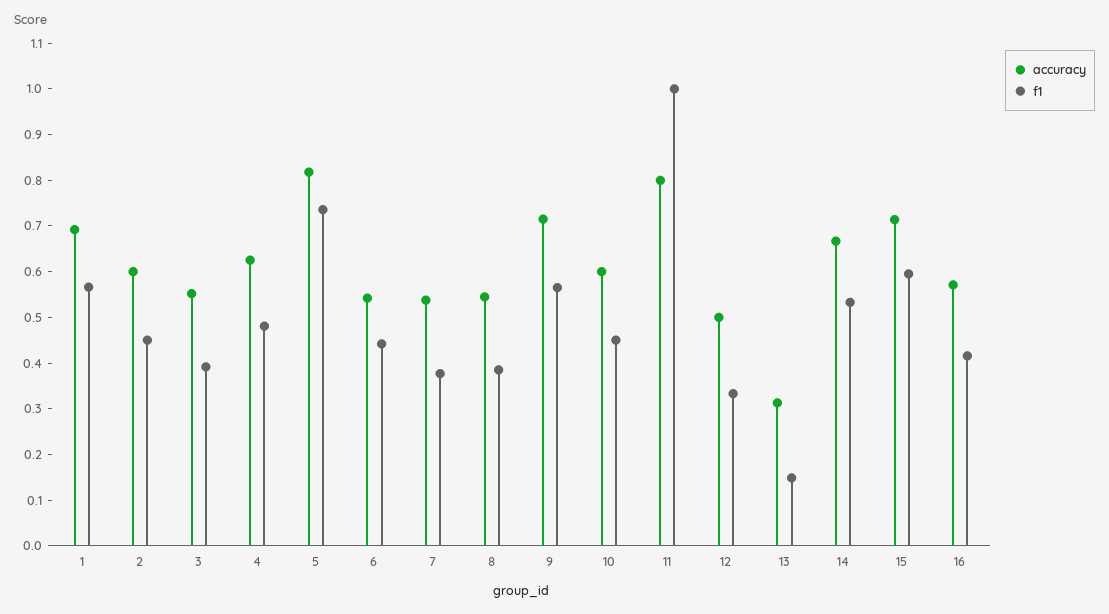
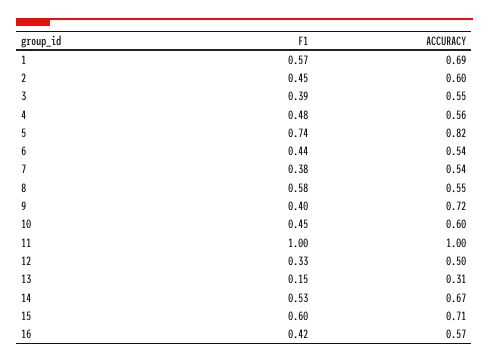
accuracy, 4: 0.62 -> 0.56
f1, 8: 0.38 -> 0.58
f1, 9: 0.56 -> 0.4
accuracy, 11: 0.8 -> 1

